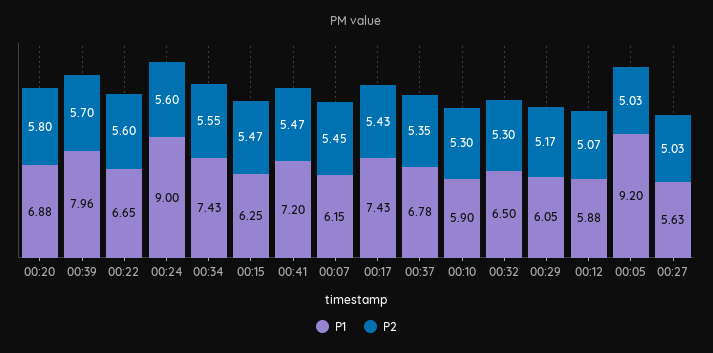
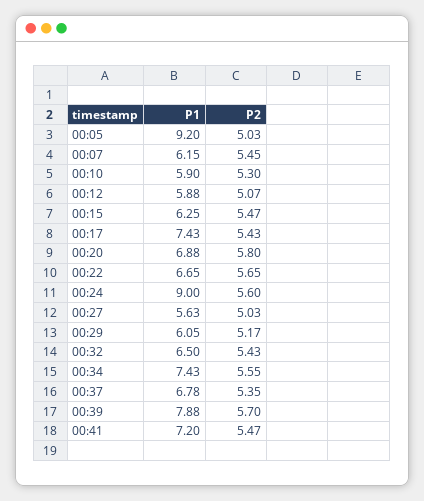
P1, 00:39: 7.96 -> 7.88
P2, 00:22: 5.6 -> 5.65
P2, 00:32: 5.3 -> 5.43

